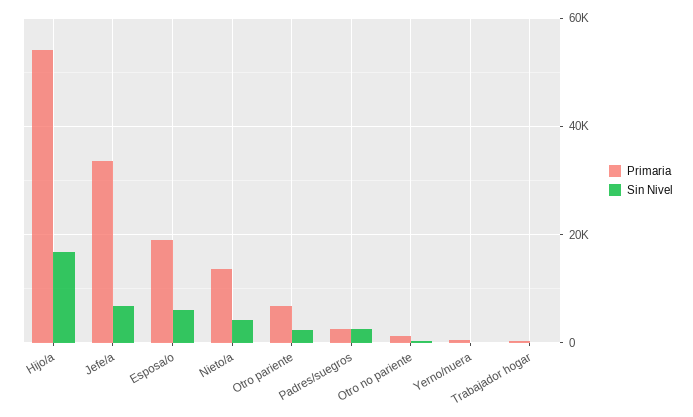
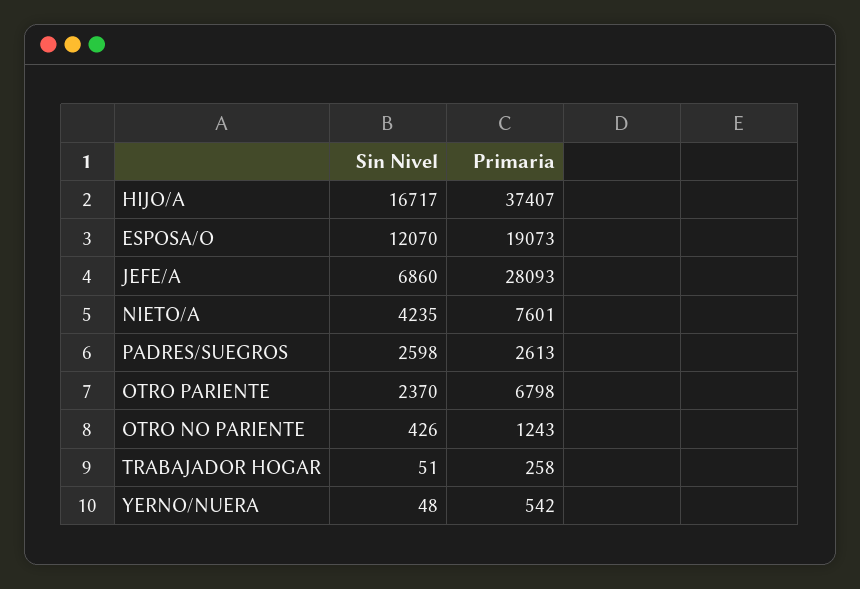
Primaria, Hijo/a: 54000 -> 37407
Primaria, Jefe/a: 34000 -> 28093
Sin Nivel, Esposa/o: 6000 -> 12070
Primaria, Nieto/a: 14000 -> 7601

